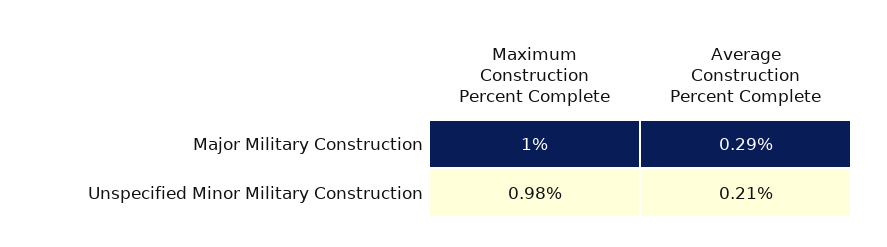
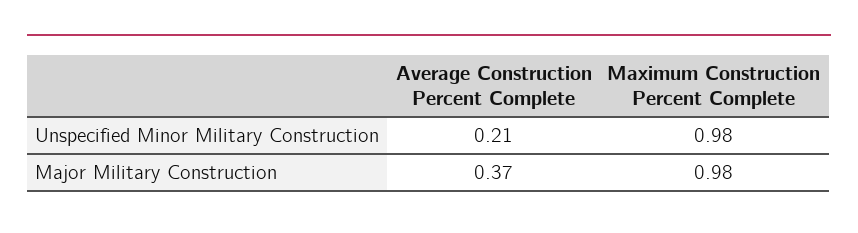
Maximum Construction Percent Complete, Major Military Construction: 1 -> 0.98
Average Construction Percent Complete, Major Military Construction: 0.29 -> 0.37

